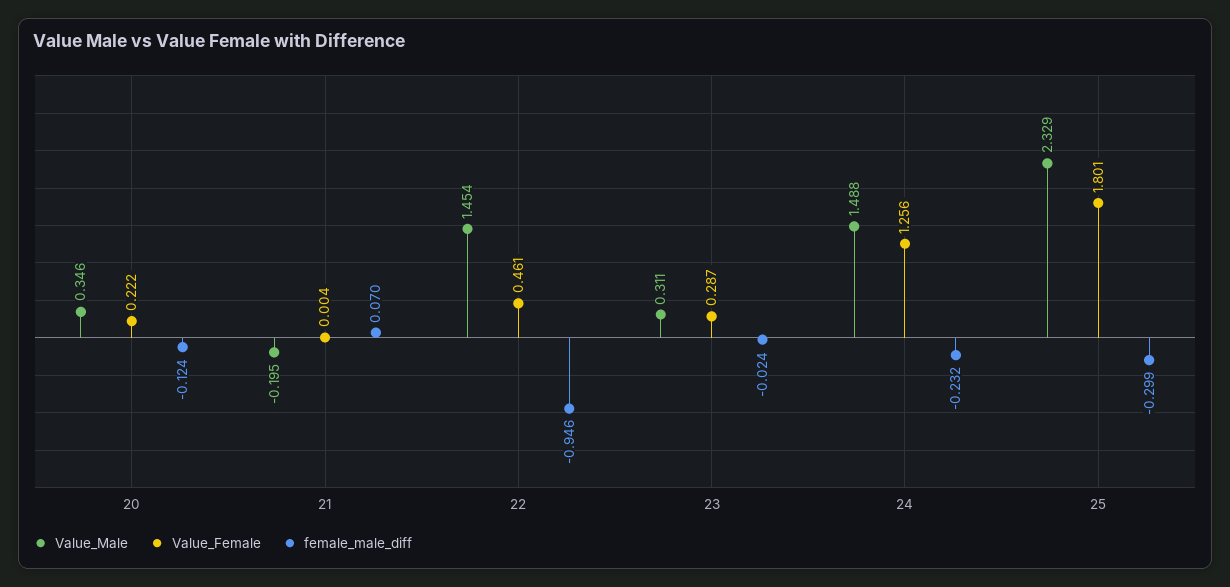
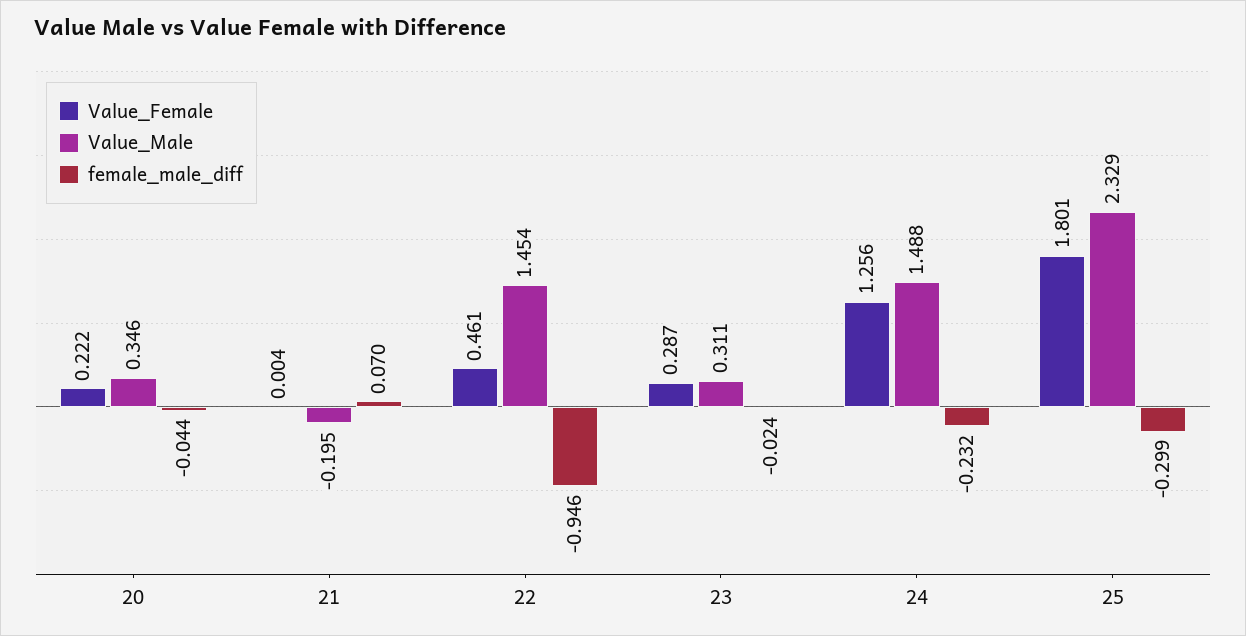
female_male_diff, 20: -0.124 -> -0.044

